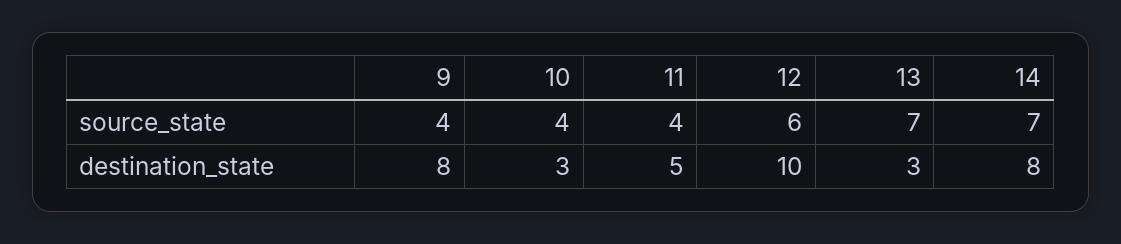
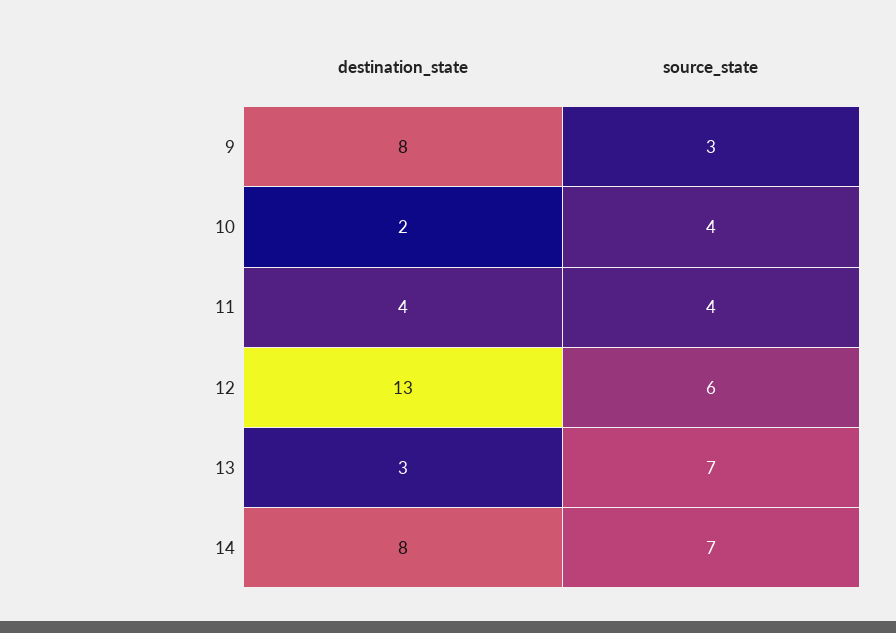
9, source_state: 4 -> 3
10, destination_state: 3 -> 2
11, destination_state: 5 -> 4
12, destination_state: 10 -> 13

